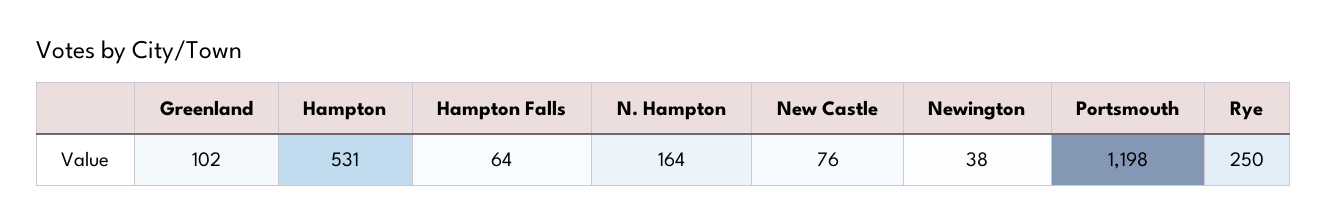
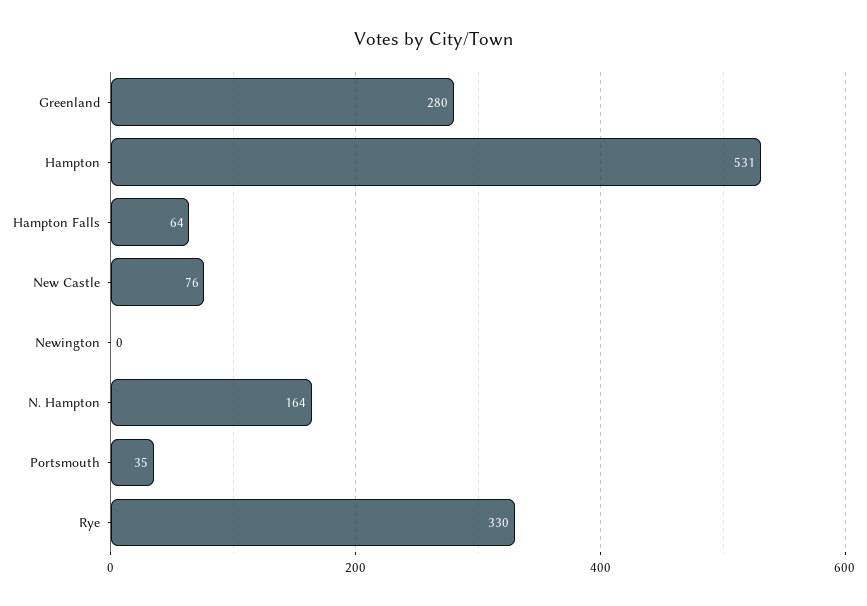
Greenland: 102 -> 280
Newington: 38 -> 0
Portsmouth: 1198 -> 35
Rye: 250 -> 330

